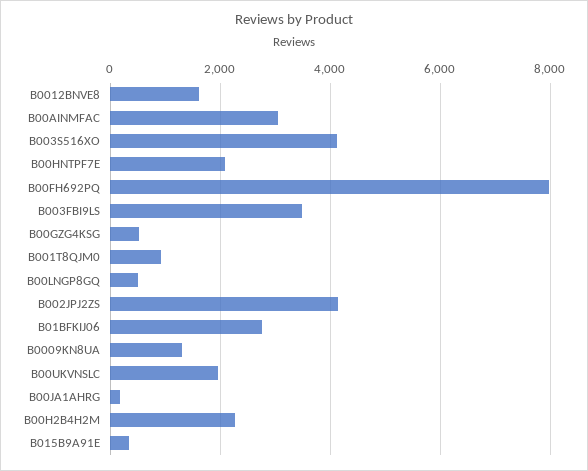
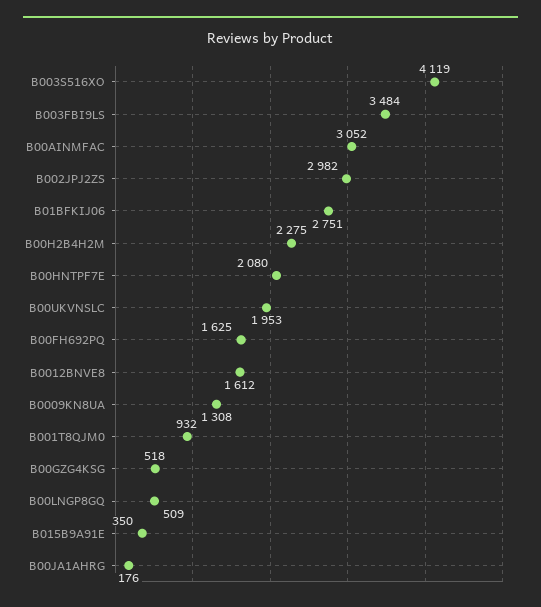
B00FH692PQ: 8000 -> 1625
B002JPJ2ZS: 4200 -> 2982

